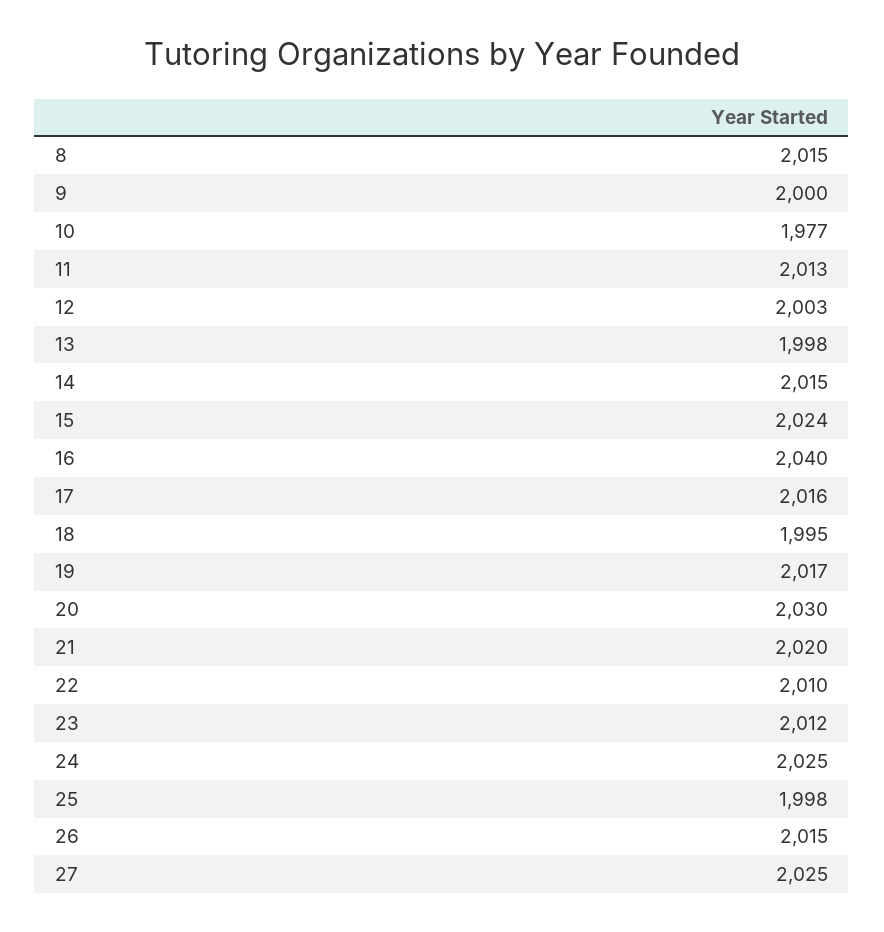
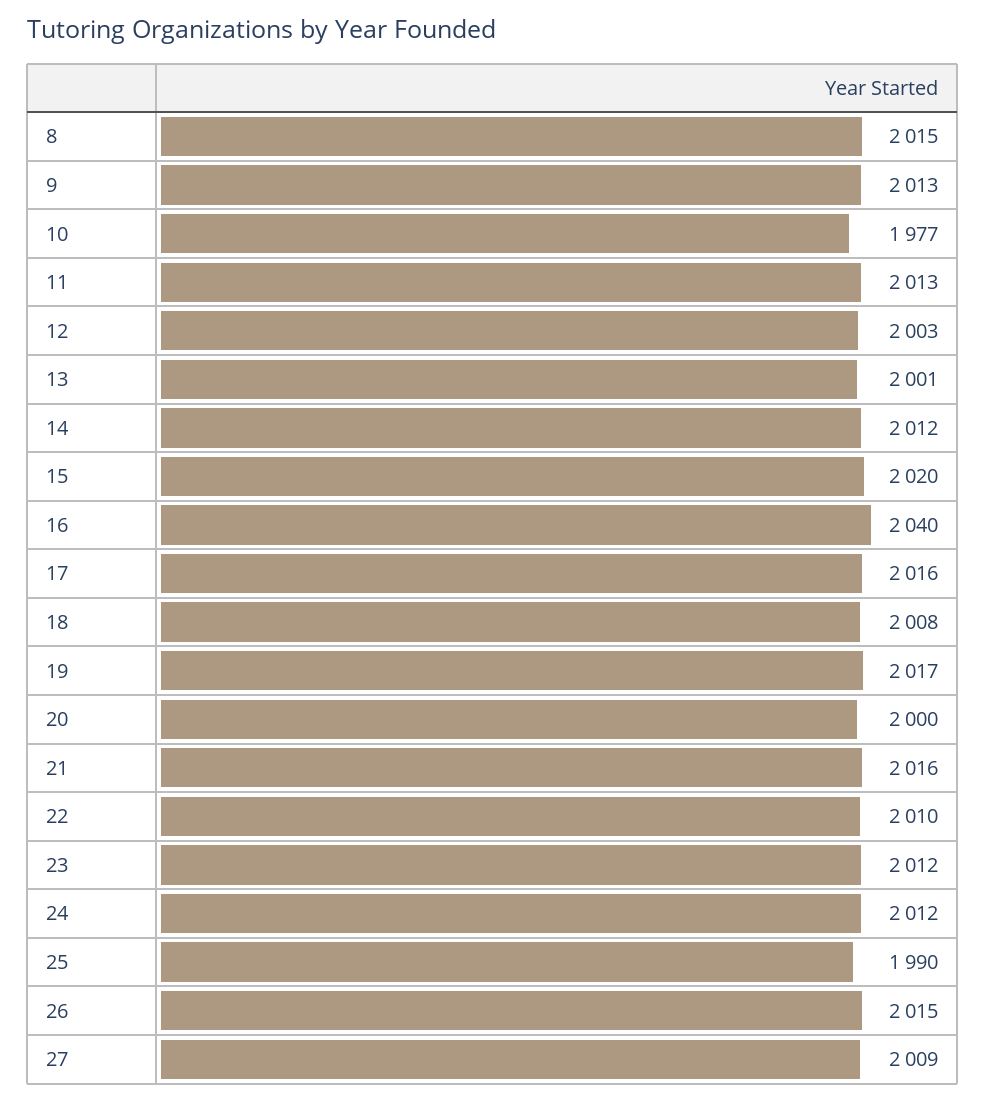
9: 2000 -> 2013
13: 1998 -> 2001
14: 2015 -> 2012
15: 2024 -> 2020
18: 1995 -> 2008
20: 2030 -> 2000
21: 2020 -> 2016
24: 2025 -> 2012
25: 1998 -> 1990
27: 2025 -> 2009

